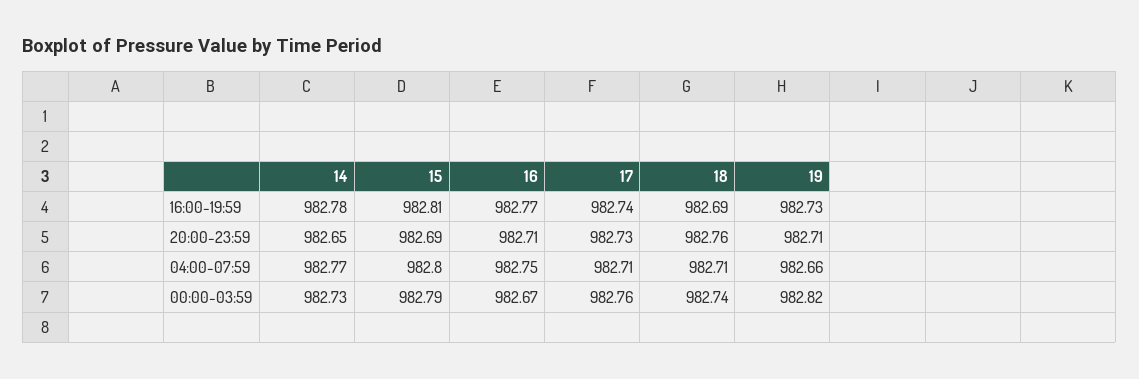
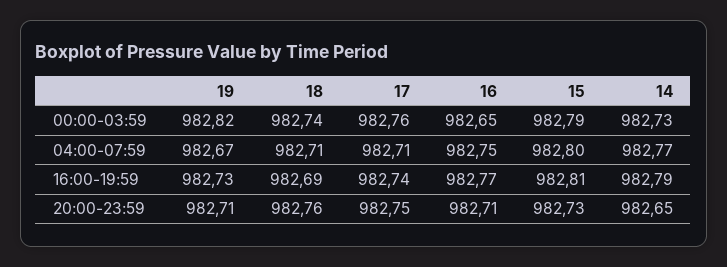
14, 16:00-19:59: 982.78 -> 982.79
15, 20:00-23:59: 982.69 -> 982.73
17, 20:00-23:59: 982.73 -> 982.75
19, 04:00-07:59: 982.66 -> 982.67
16, 00:00-03:59: 982.67 -> 982.65

